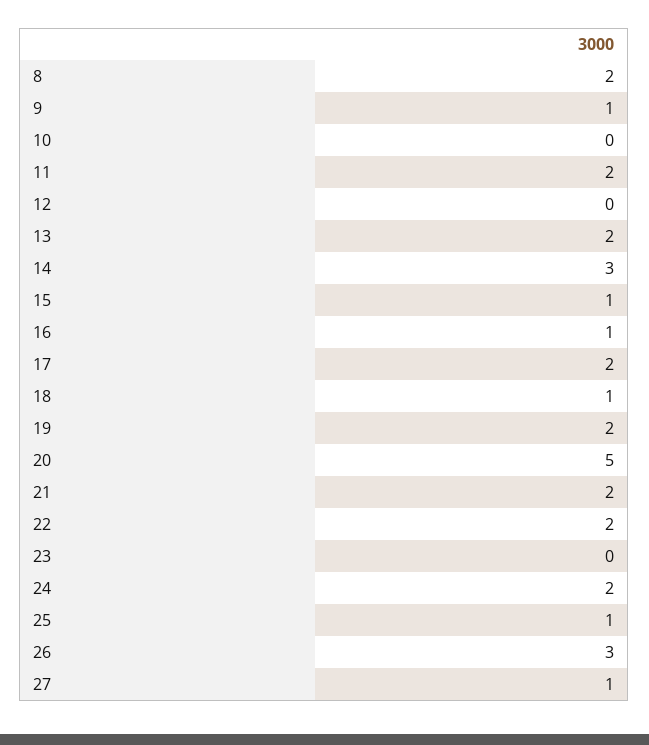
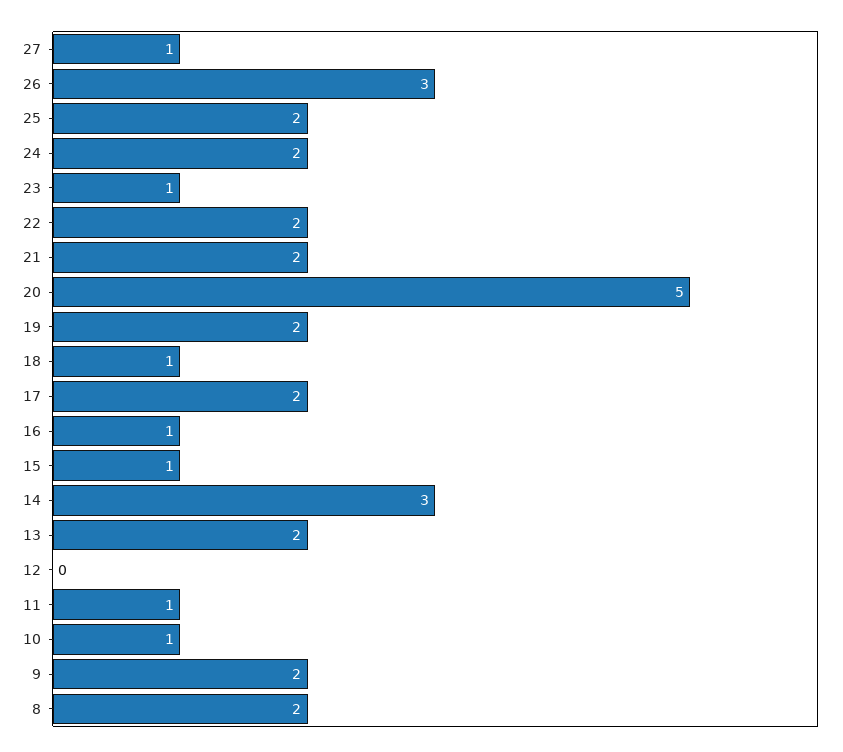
9: 1 -> 2
10: 0 -> 1
11: 2 -> 1
23: 0 -> 1
25: 1 -> 2

